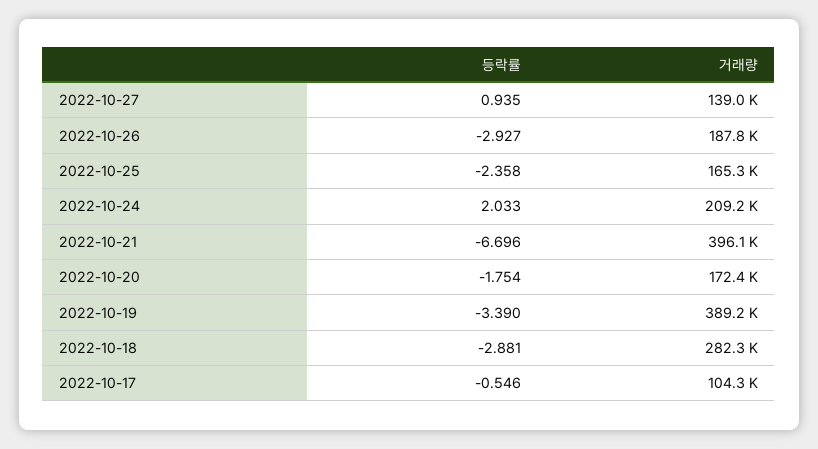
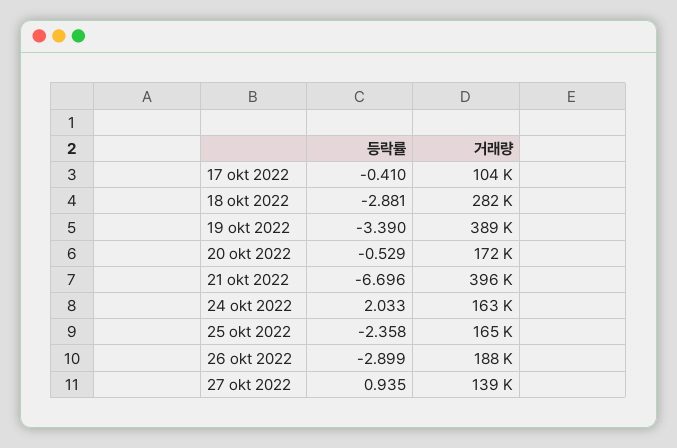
등락률, 2022-10-26: -2.927 -> -2.899
거래량, 2022-10-24: 209200 -> 163000
등락률, 2022-10-20: -1.754 -> -0.529
등락률, 2022-10-17: -0.546 -> -0.41

